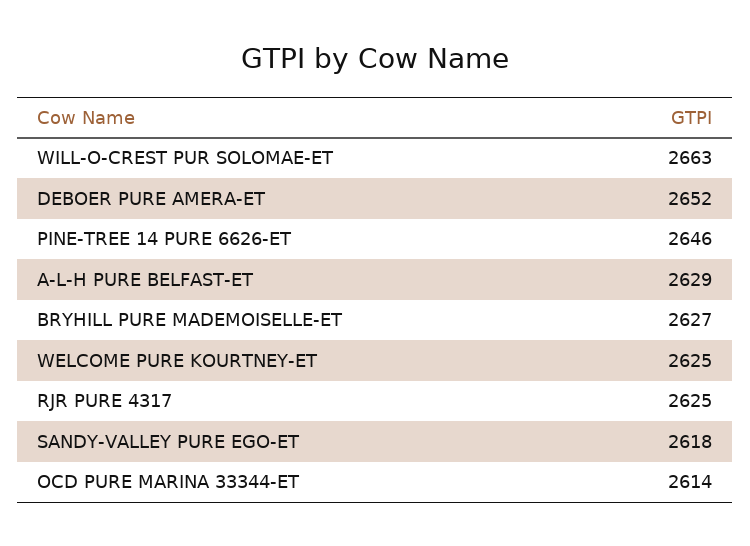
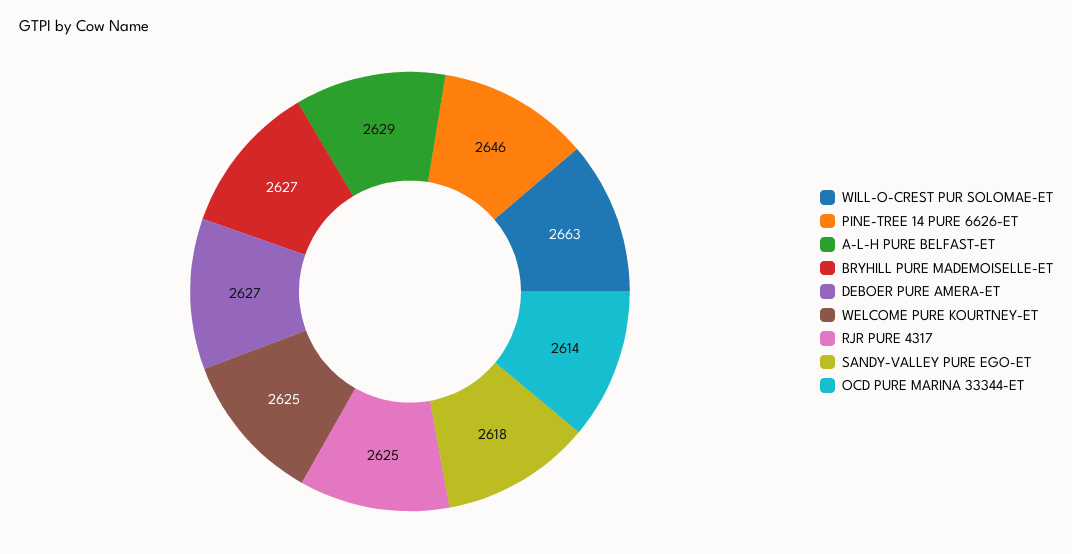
DEBOER PURE AMERA-ET: 2652 -> 2627

